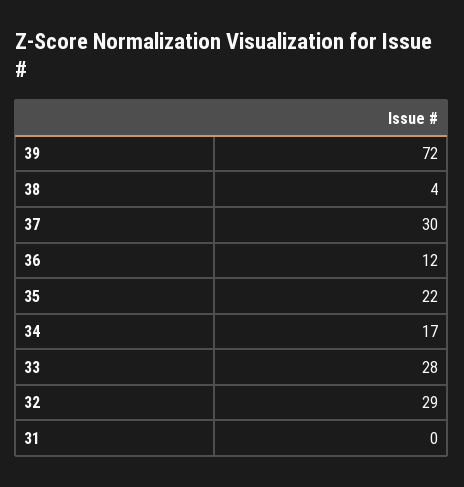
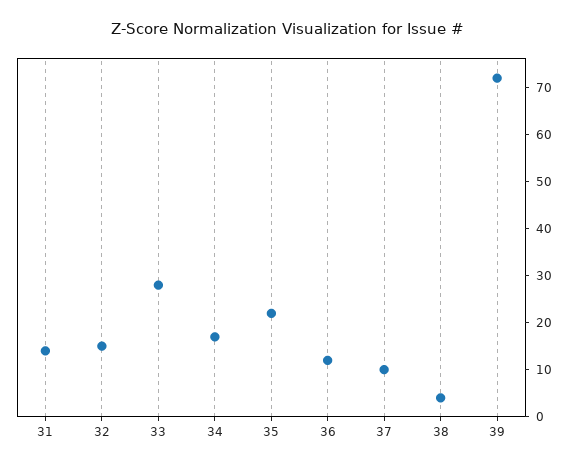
37: 30 -> 10
32: 29 -> 15
31: 0 -> 15

